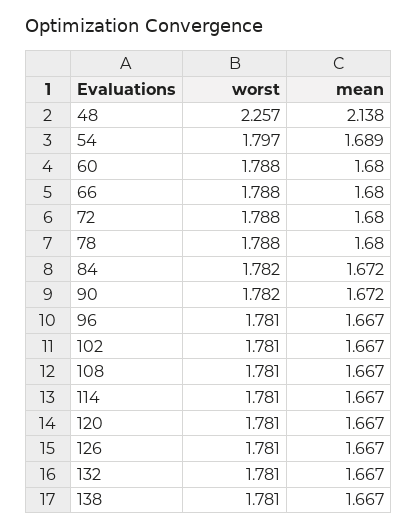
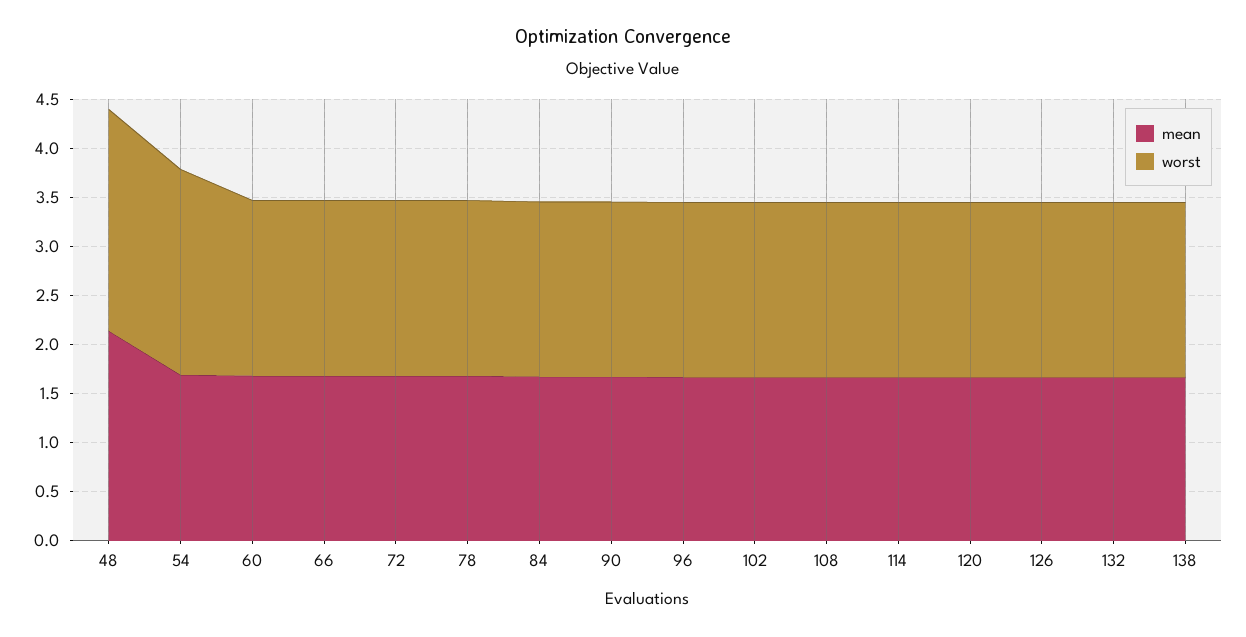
worst, 54: 1.797 -> 2.1

